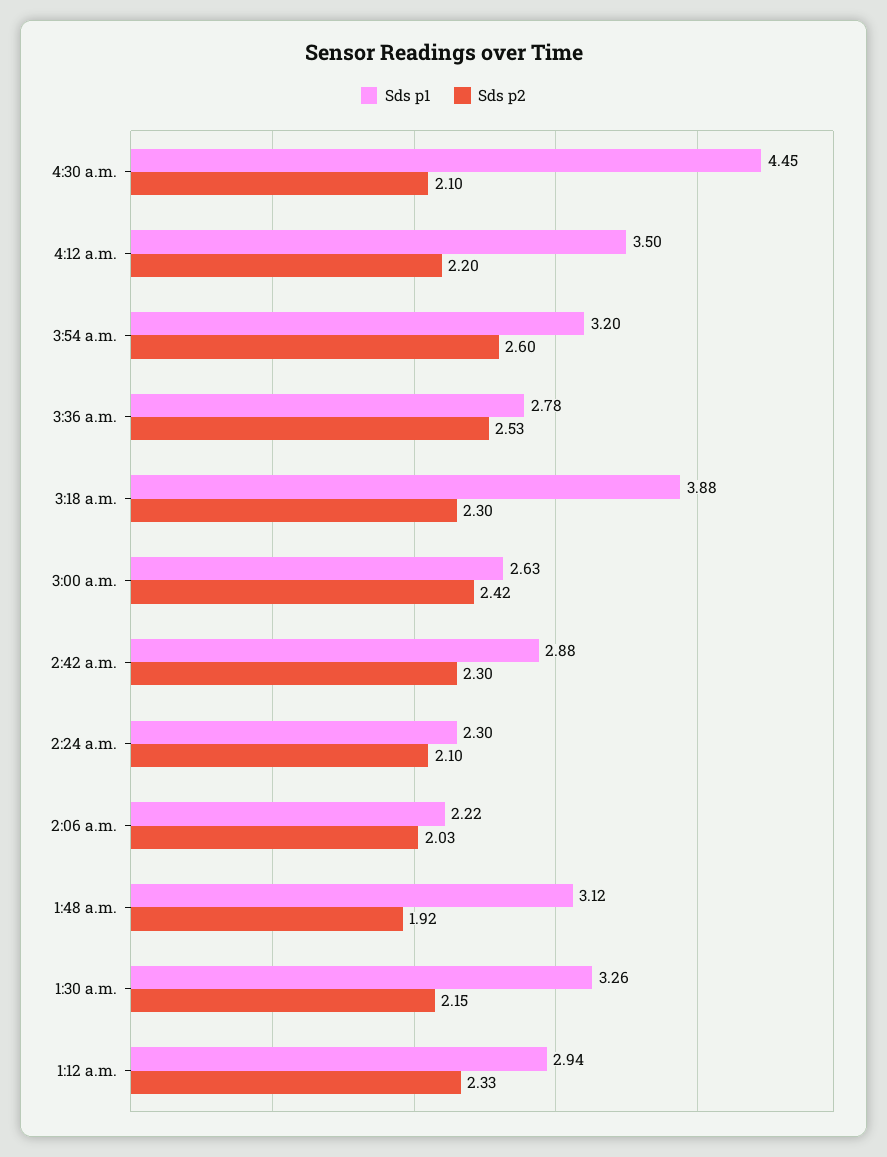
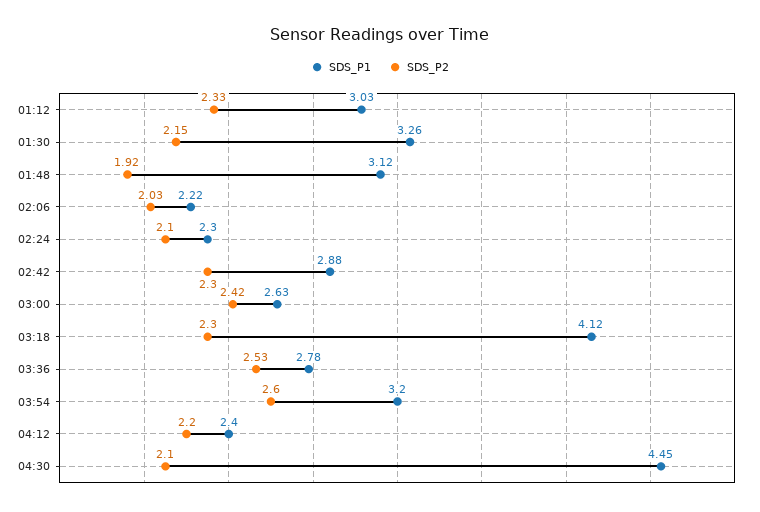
Sds p1, 4:12 a.m.: 3.5 -> 2.4
Sds p1, 3:18 a.m.: 3.88 -> 4.12
Sds p1, 1:12 a.m.: 2.94 -> 3.03

